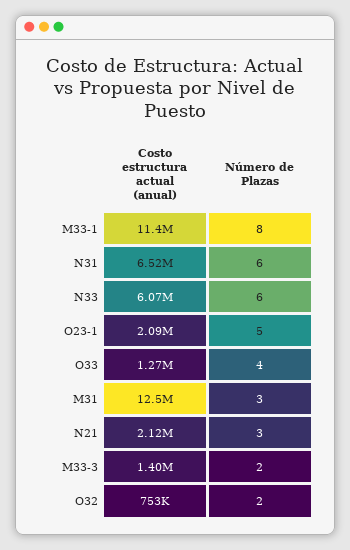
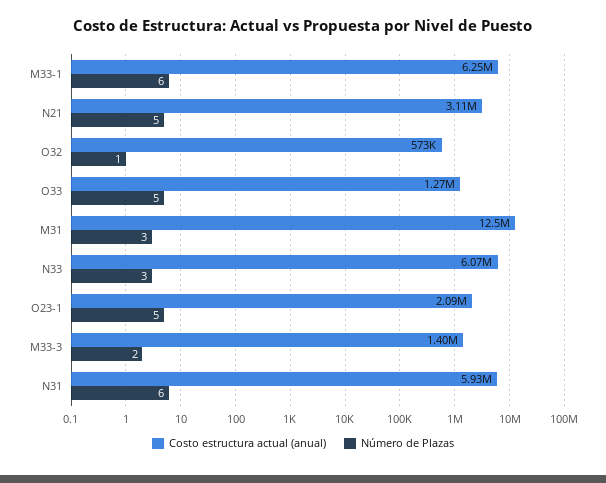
Costo estructura actual (anual), M33-1: 11400000 -> 6250000
Número de Plazas, M33-1: 8 -> 6
Costo estructura actual (anual), N31: 6520000 -> 5930000
Número de Plazas, N33: 6 -> 3
Número de Plazas, O33: 4 -> 5
Costo estructura actual (anual), N21: 2120000 -> 3110000
Número de Plazas, N21: 3 -> 5
Costo estructura actual (anual), O32: 753000 -> 573000
Número de Plazas, O32: 2 -> 1

